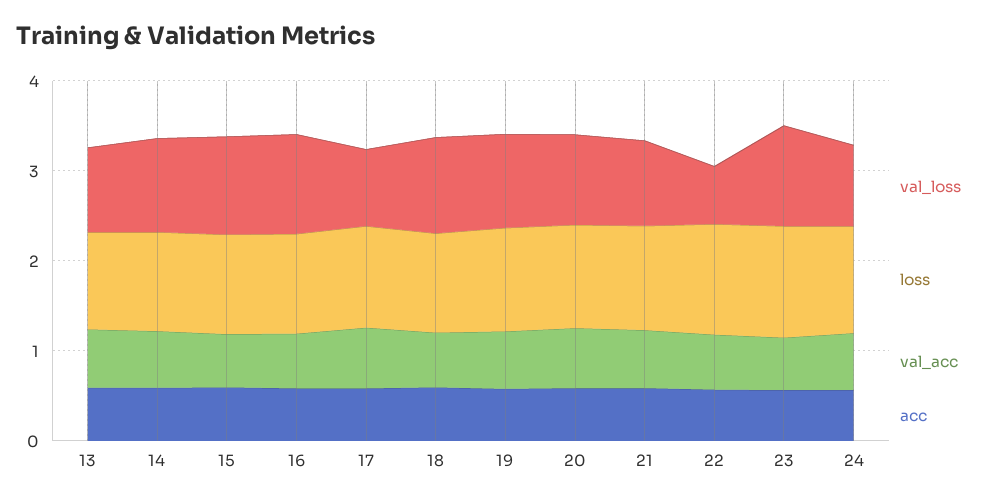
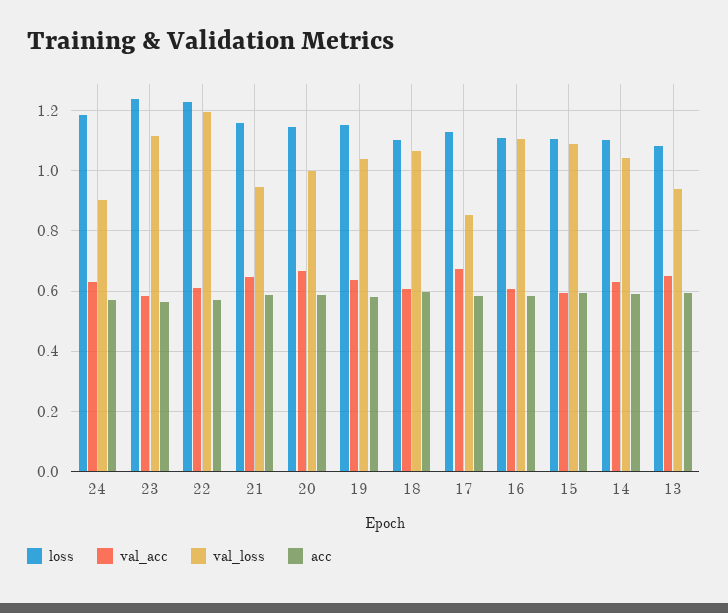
val_loss, 22: 0.6 -> 1.2

